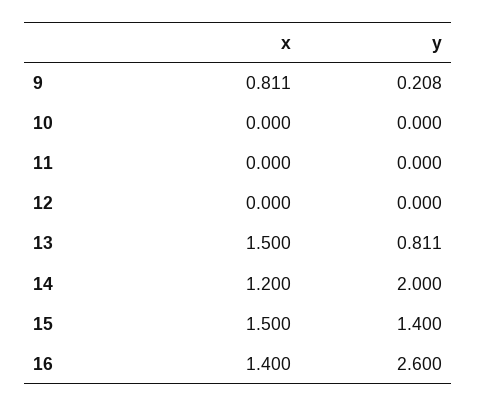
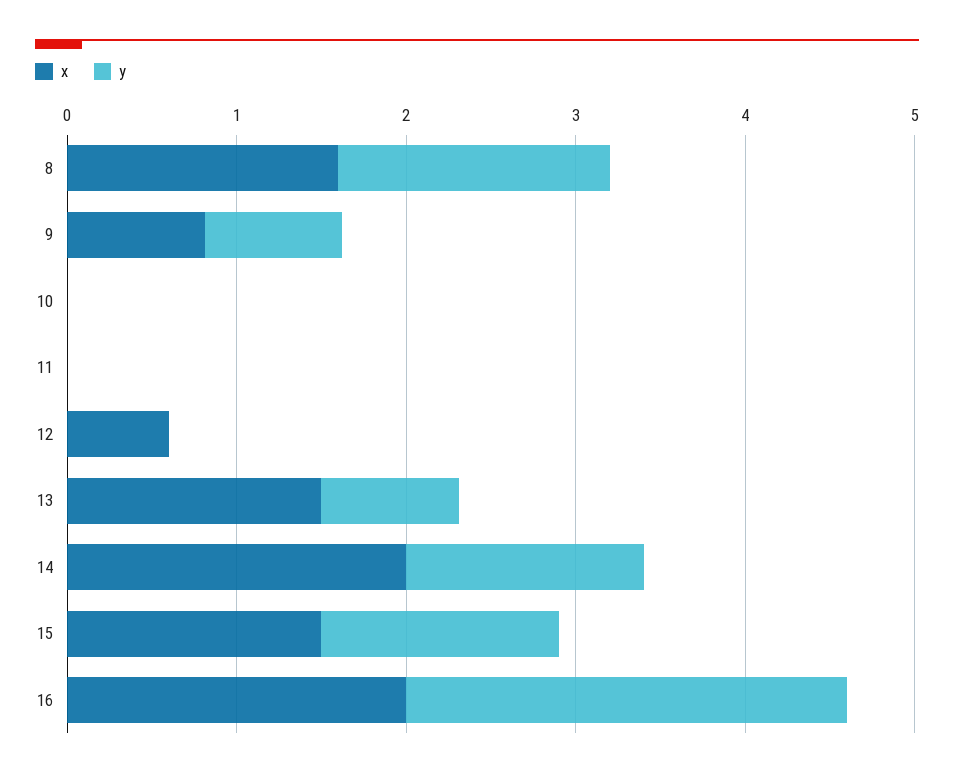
y, 9: 0.208 -> 0.8
x, 12: 0 -> 0.6
x, 14: 1.2 -> 2
y, 14: 2 -> 1.4
x, 16: 1.4 -> 2
x, 8: none -> 1.6
y, 8: none -> 1.6

